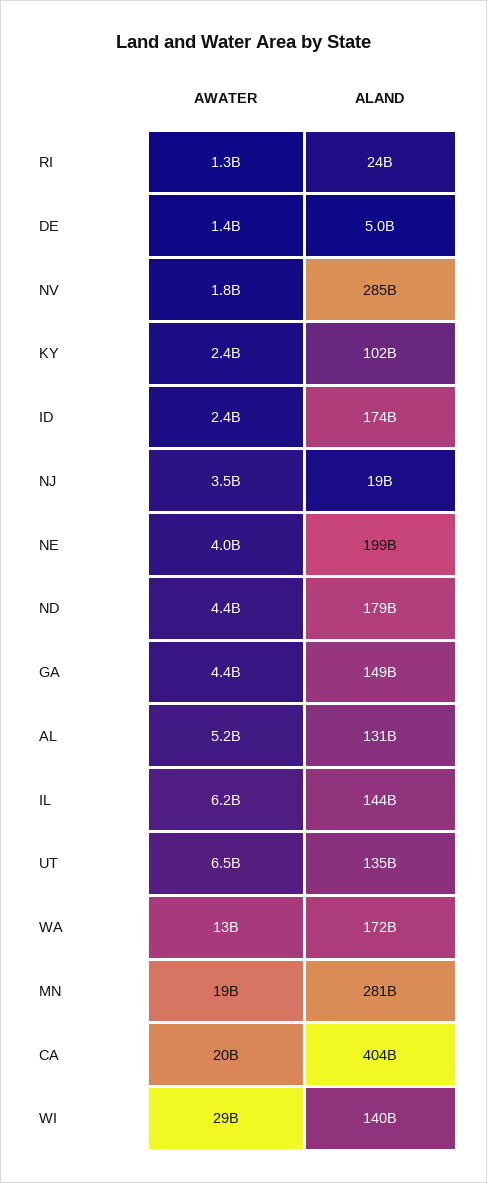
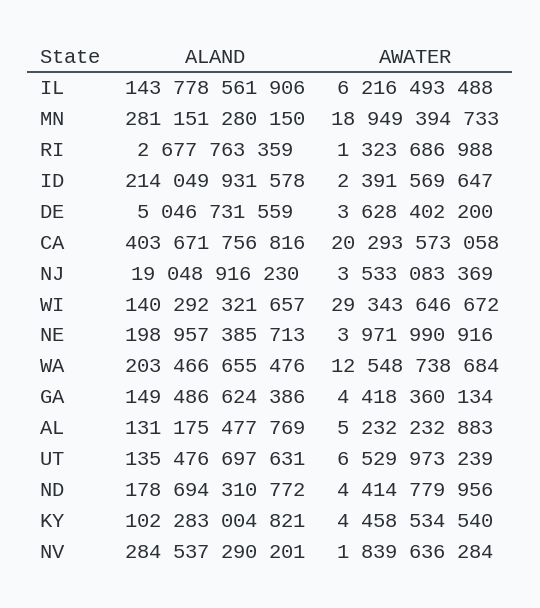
ALAND, RI: 24000000000 -> 2677763359
AWATER, DE: 1400000000 -> 3628402200
AWATER, KY: 2400000000 -> 4458534540
ALAND, ID: 174000000000 -> 214049931578
ALAND, WA: 172000000000 -> 203466655476

